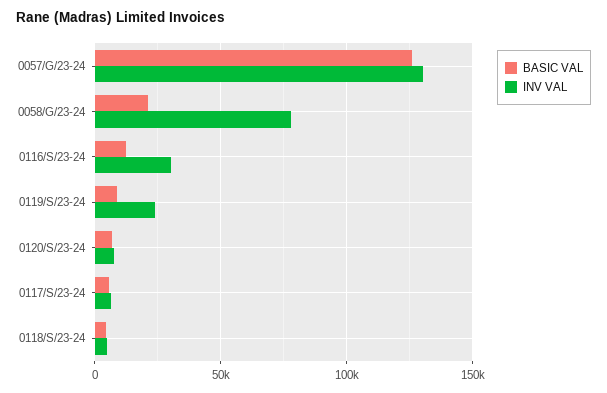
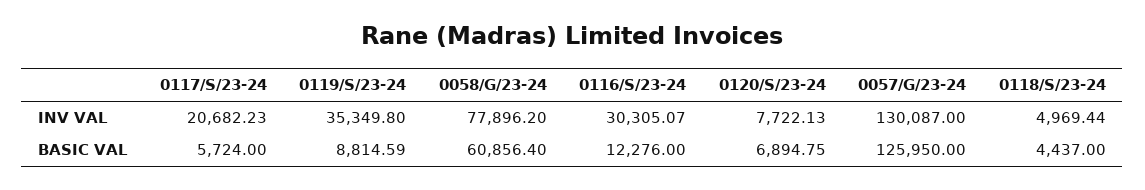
BASIC VAL, 0058/G/23-24: 20000 -> 60856.4
INV VAL, 0119/S/23-24: 25000 -> 35349.8
INV VAL, 0117/S/23-24: 5000 -> 20682.23

